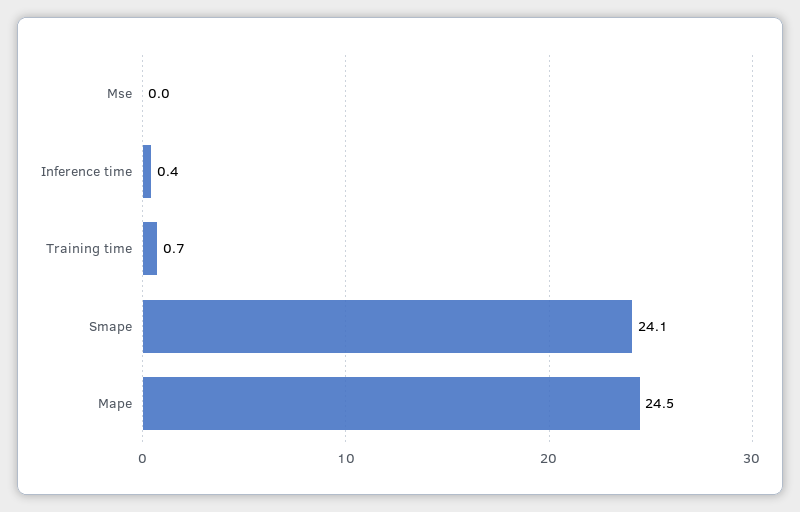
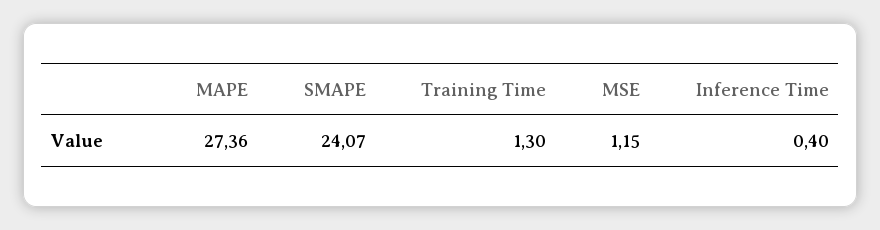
Mse: 0 -> 1.15
Training time: 0.7 -> 1.3
Mape: 24.5 -> 27.36

